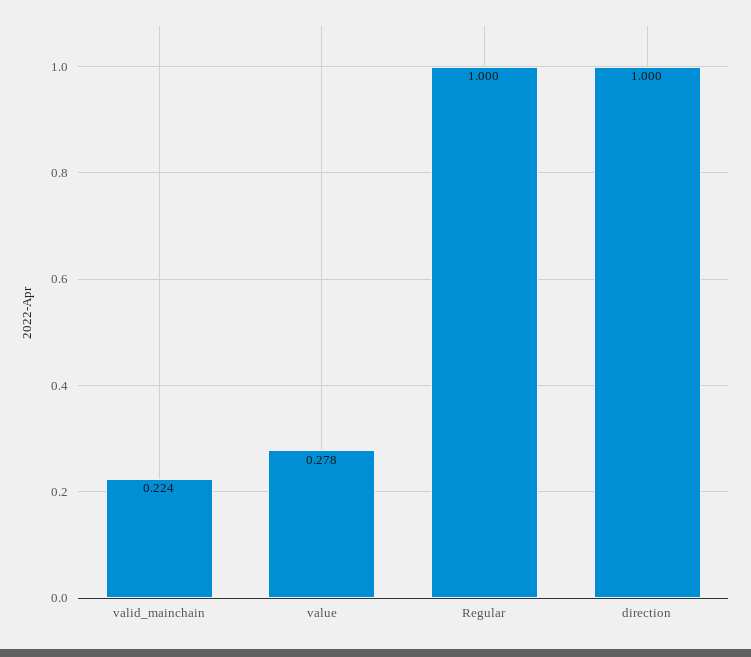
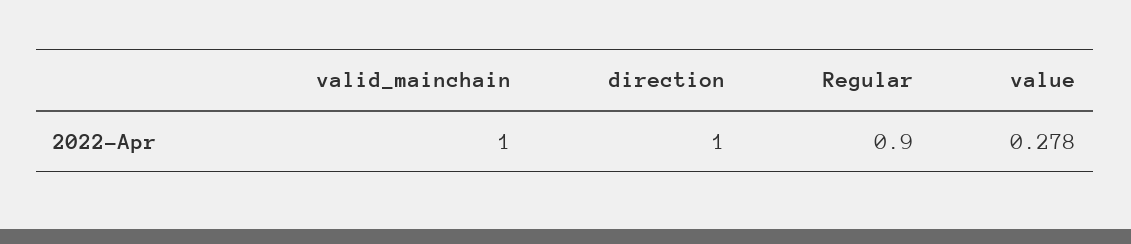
valid_mainchain: 0.224 -> 1
Regular: 1 -> 0.9

